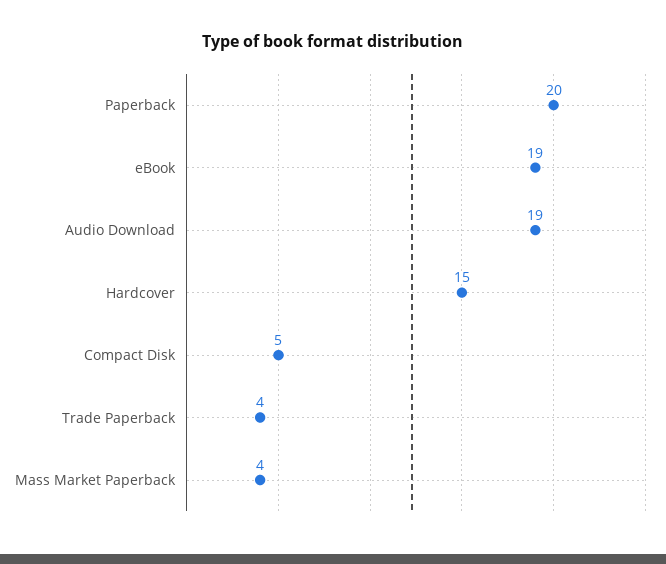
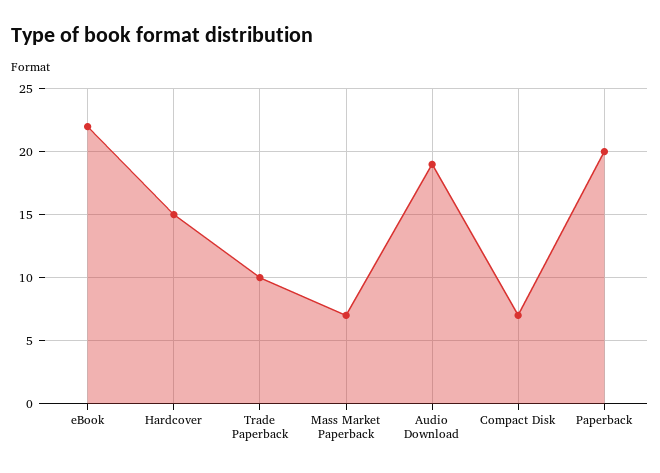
eBook: 19 -> 22
Compact Disk: 5 -> 7
Trade Paperback: 4 -> 10
Mass Market Paperback: 4 -> 7

